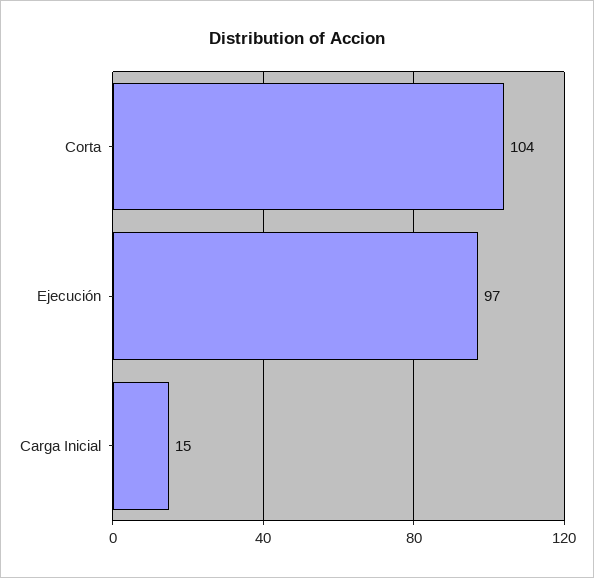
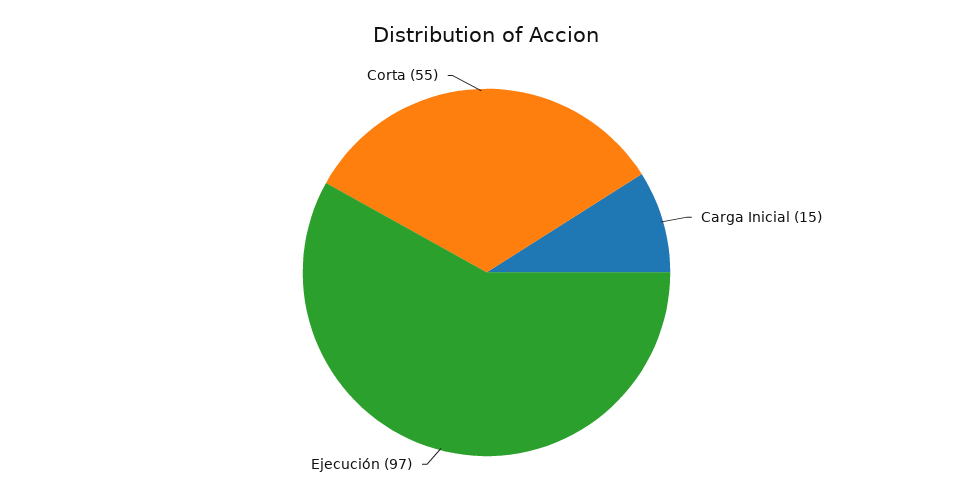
Corta: 104 -> 55

